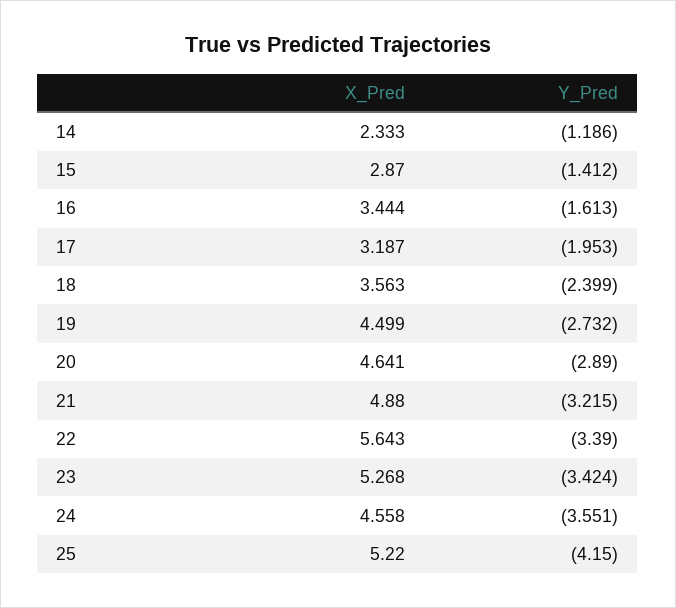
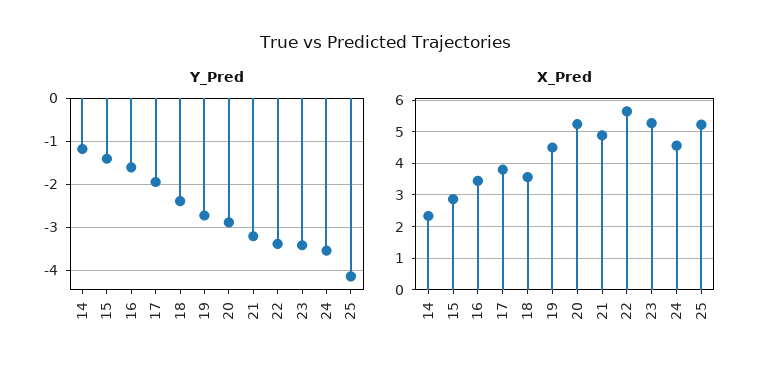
X_Pred, 17: 3.187 -> 3.8
X_Pred, 20: 4.641 -> 5.2

